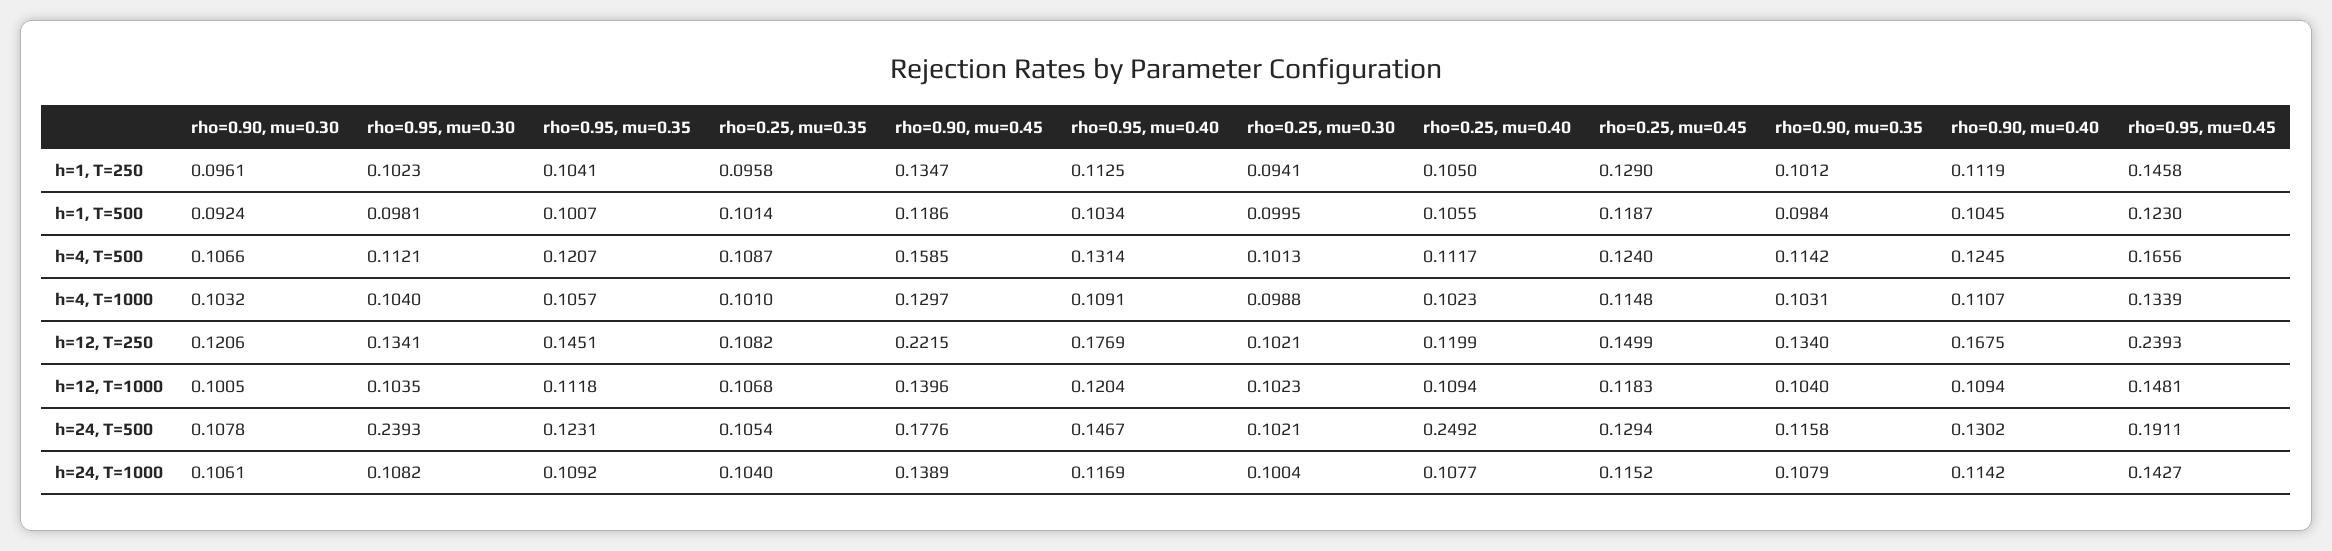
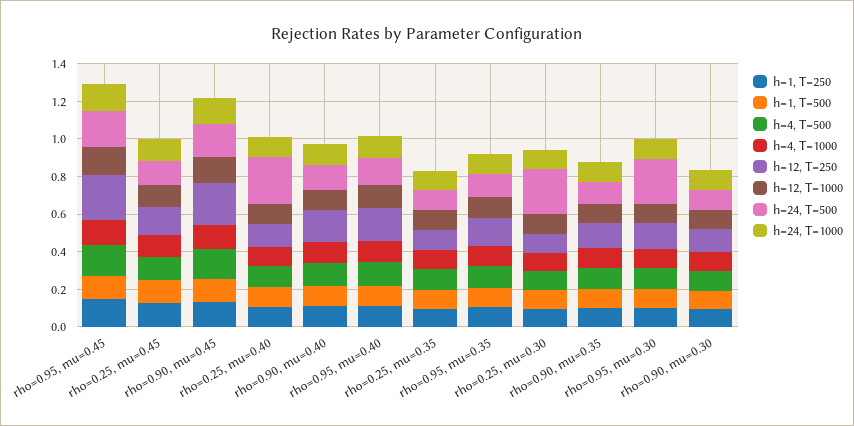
h=24, T=500, rho=0.25, mu=0.30: 0.1021 -> 0.25

